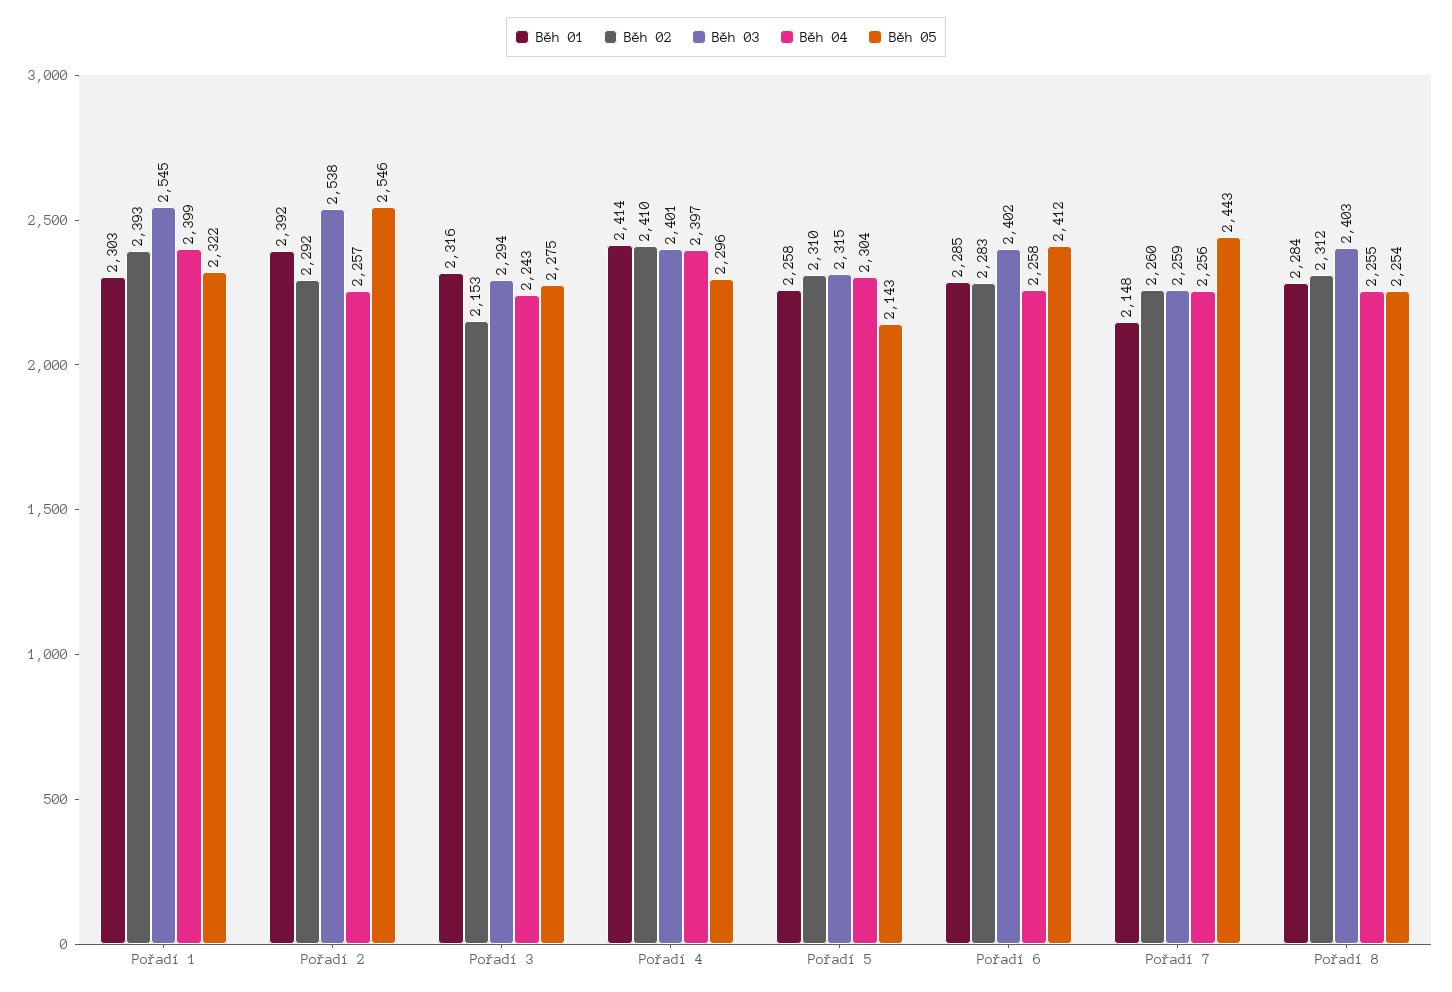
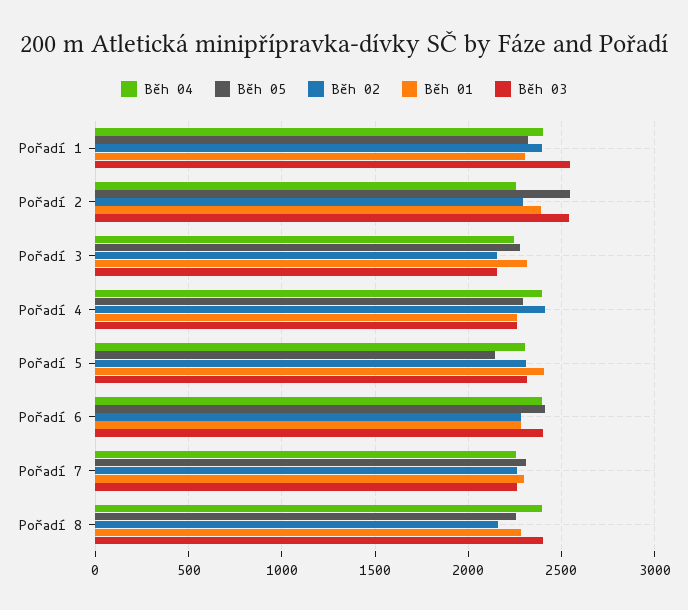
Běh 03, Pořadí 3: 2294 -> 2150
Běh 01, Pořadí 4: 2414 -> 2250
Běh 03, Pořadí 4: 2401 -> 2250
Běh 01, Pořadí 5: 2258 -> 2400
Běh 04, Pořadí 6: 2258 -> 2400
Běh 01, Pořadí 7: 2148 -> 2300
Běh 05, Pořadí 7: 2443 -> 2300
Běh 02, Pořadí 8: 2312 -> 2150
Běh 04, Pořadí 8: 2255 -> 2400

